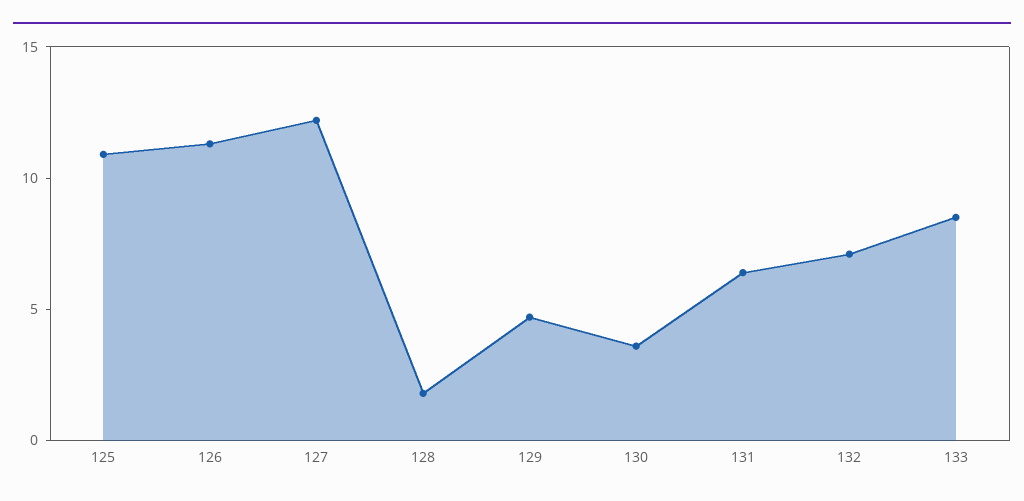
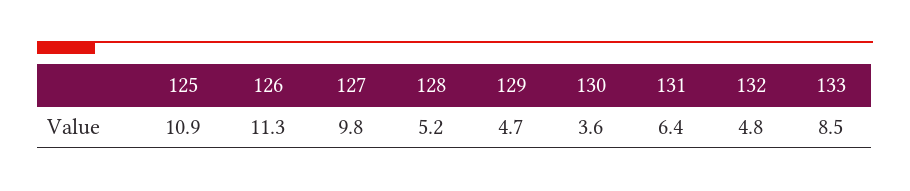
127: 12 -> 9.8
128: 2 -> 5.2
132: 7 -> 4.8

